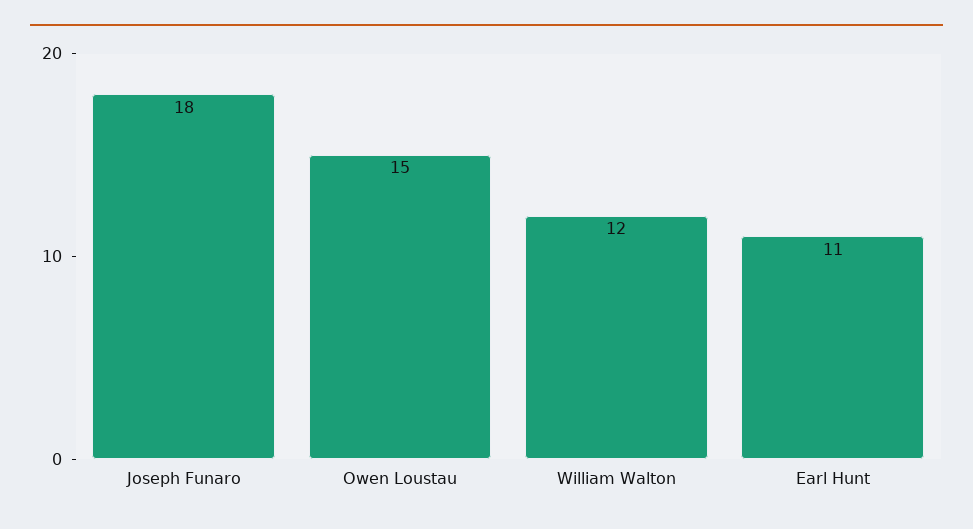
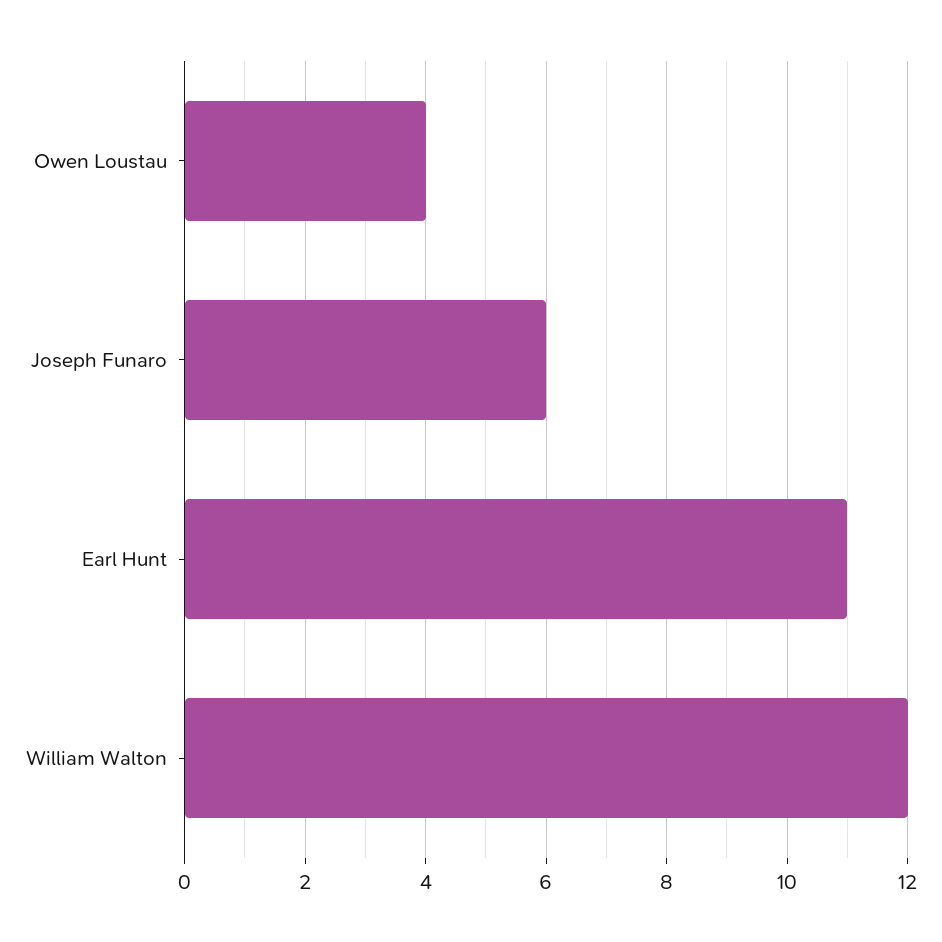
Joseph Funaro: 18 -> 6
Owen Loustau: 15 -> 4

